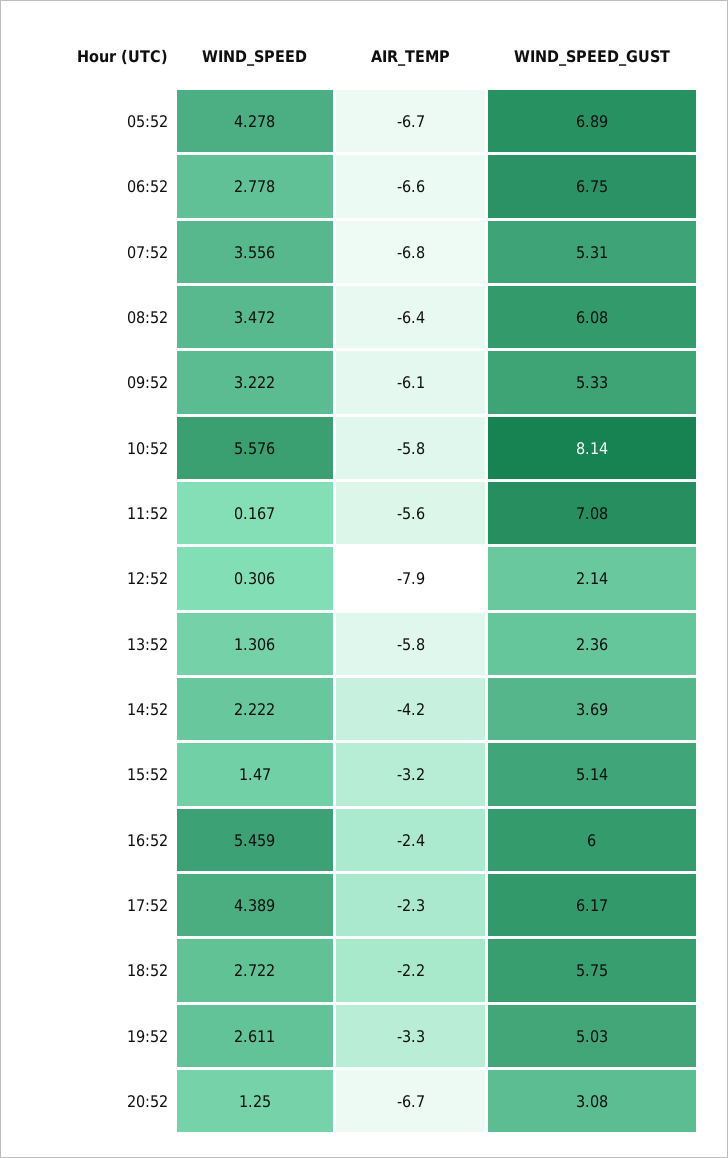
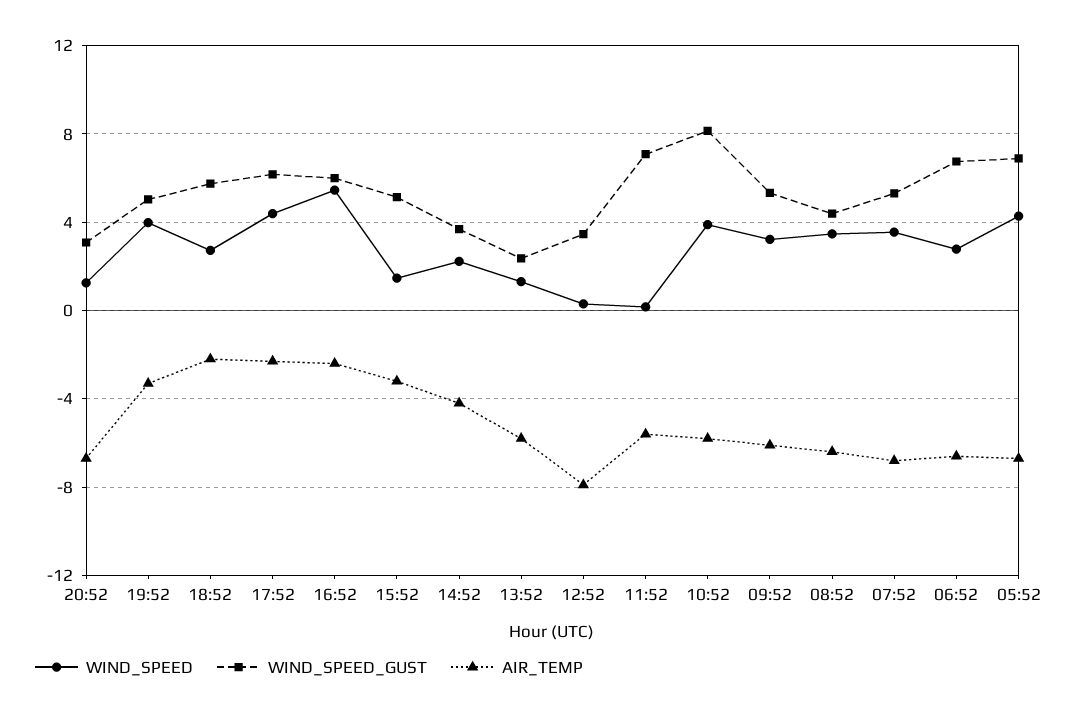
WIND_SPEED_GUST, 08:52: 6.08 -> 4.5
WIND_SPEED, 10:52: 5.576 -> 4
WIND_SPEED_GUST, 12:52: 2.14 -> 3.5
WIND_SPEED, 19:52: 2.611 -> 4

